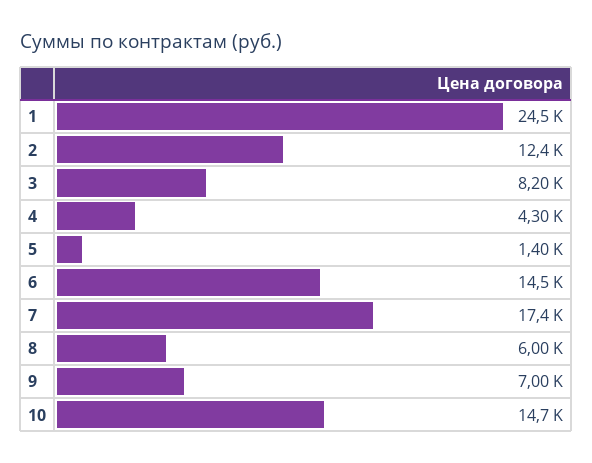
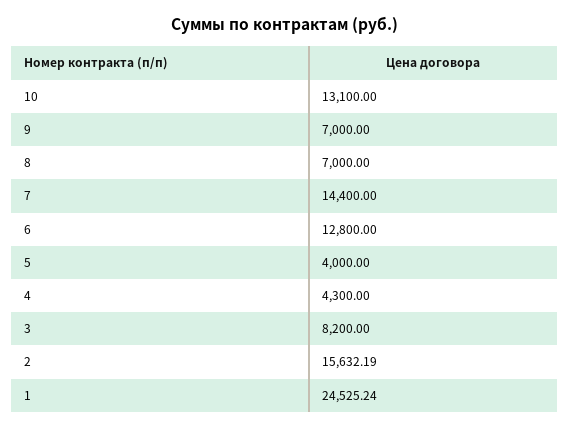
2: 12400 -> 15632.19
5: 1400 -> 4000
6: 14500 -> 12800
7: 17400 -> 14400
8: 6000 -> 7000
10: 14700 -> 13100

